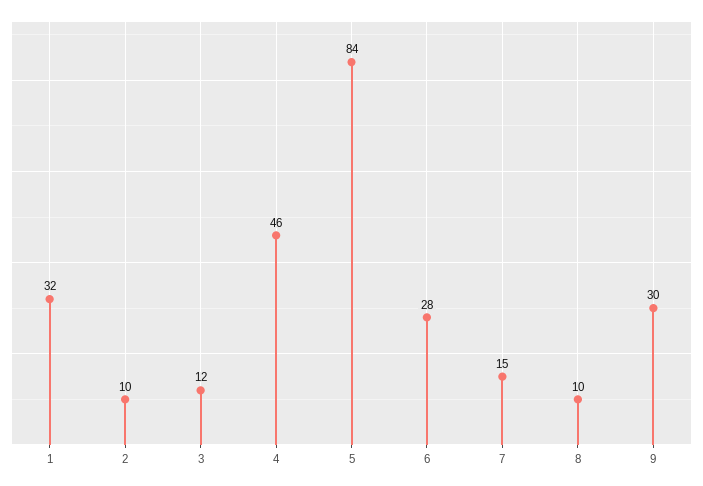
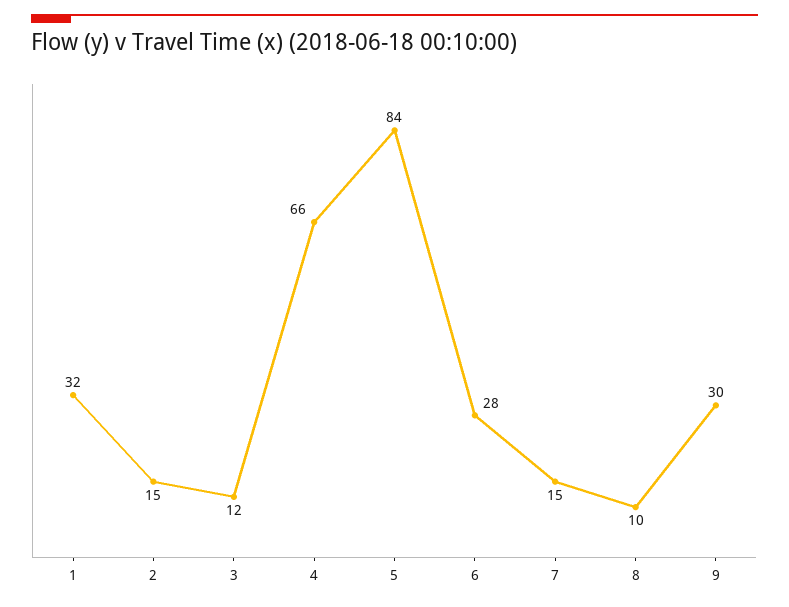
2: 10 -> 15
4: 46 -> 66

